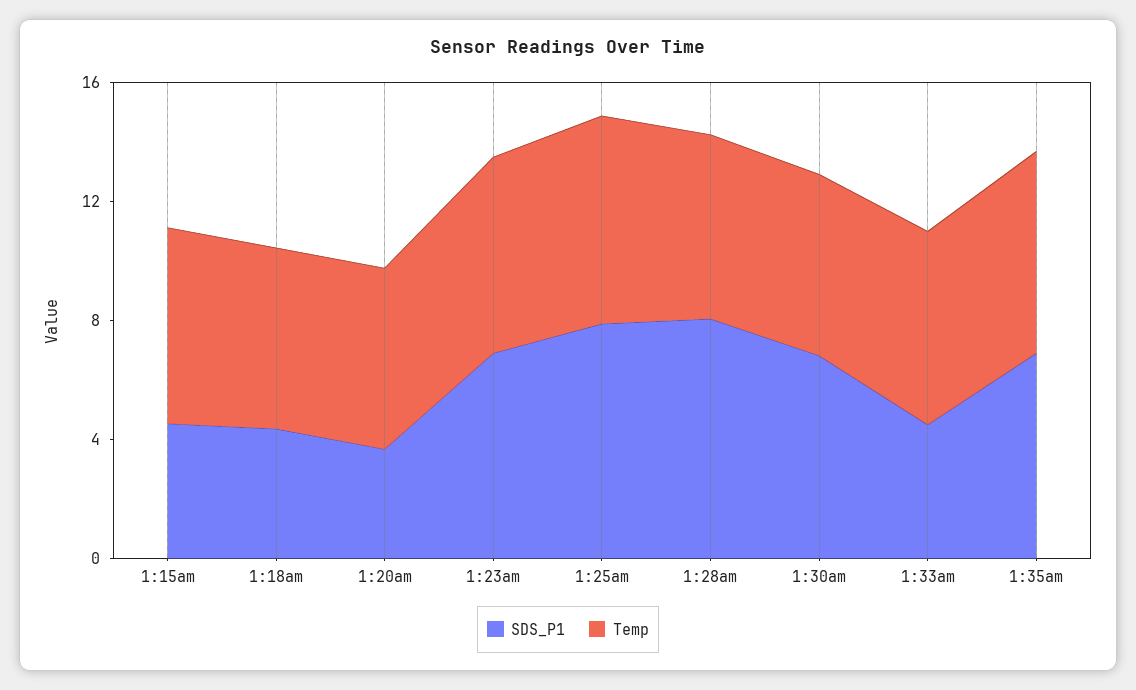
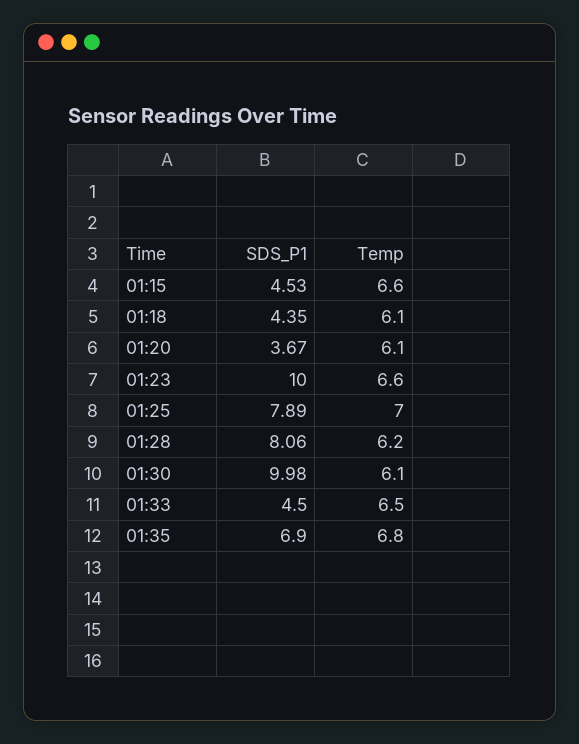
SDS_P1, 1:23am: 7 -> 10
SDS_P1, 1:30am: 7 -> 9.98

